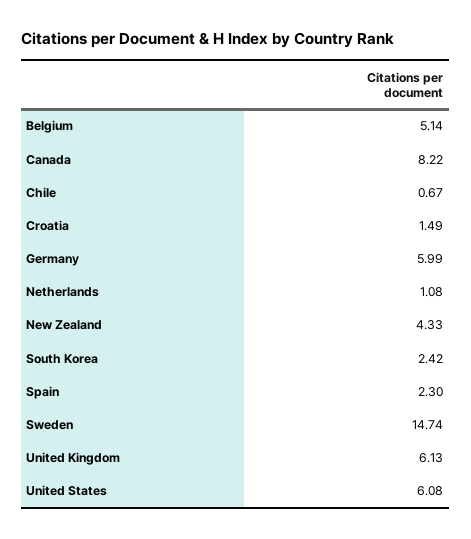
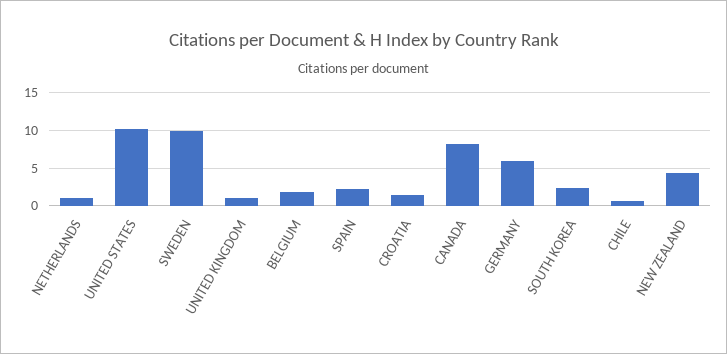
Belgium: 5.14 -> 2
Sweden: 14.74 -> 10
United Kingdom: 6.13 -> 1
United States: 6.08 -> 10

